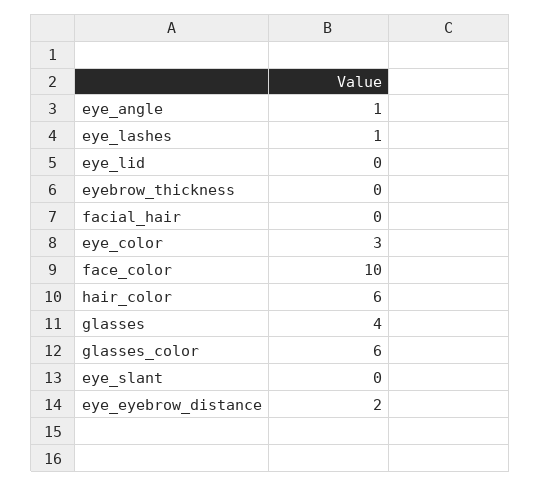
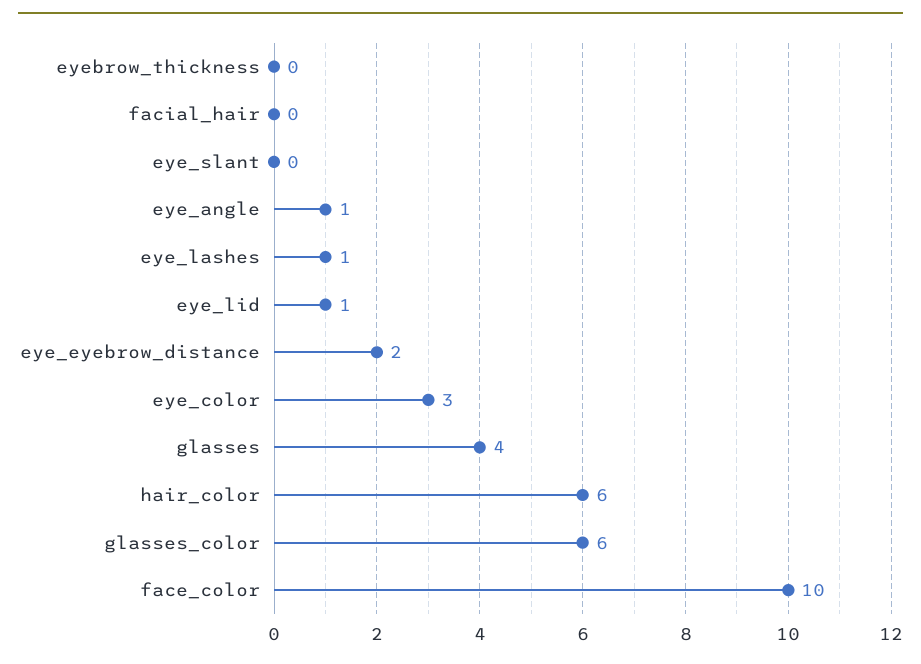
eye_lid: 0 -> 1

